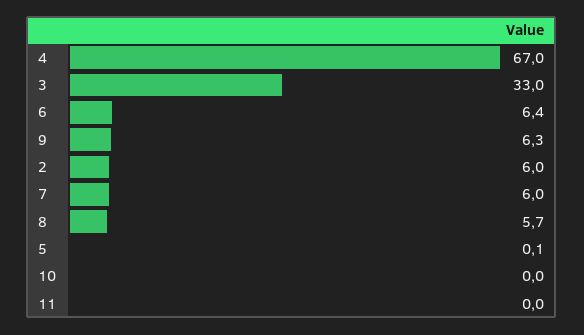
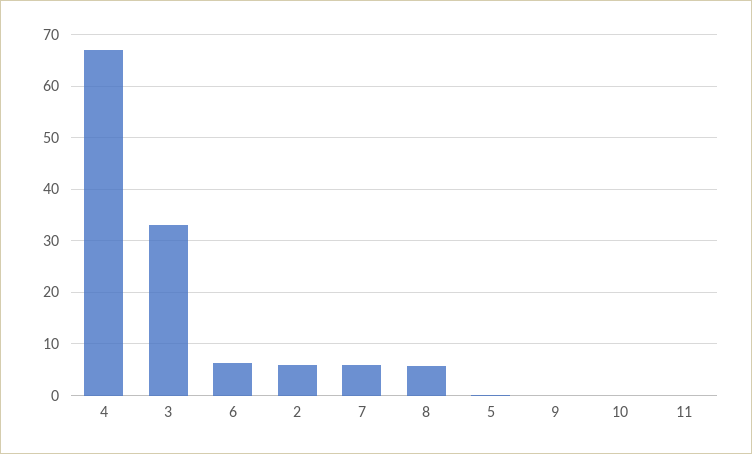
9: 6.3 -> 0

